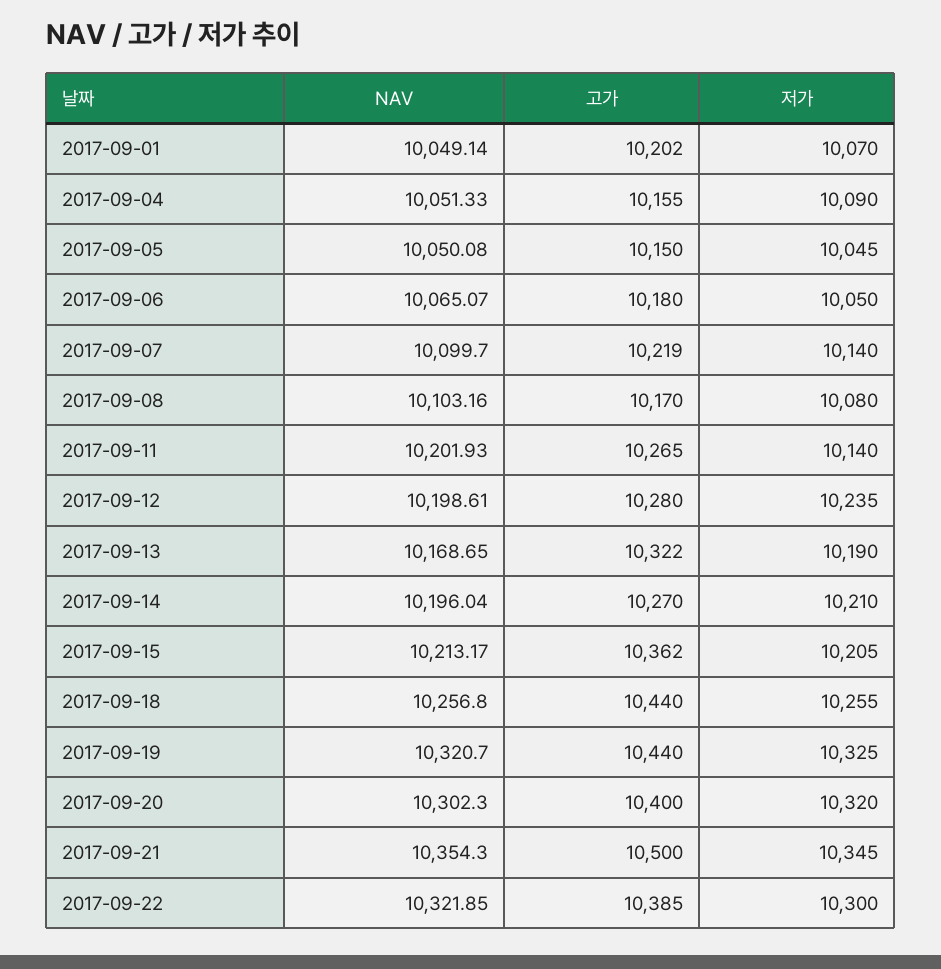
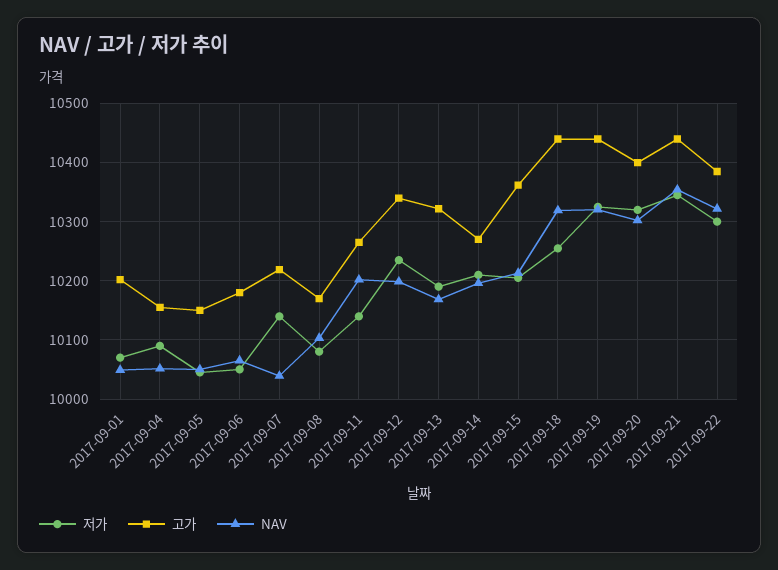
NAV, 2017-09-07: 10099.7 -> 10040
고가, 2017-09-12: 10280 -> 10340
NAV, 2017-09-18: 10256.8 -> 10320
고가, 2017-09-21: 10500 -> 10440

